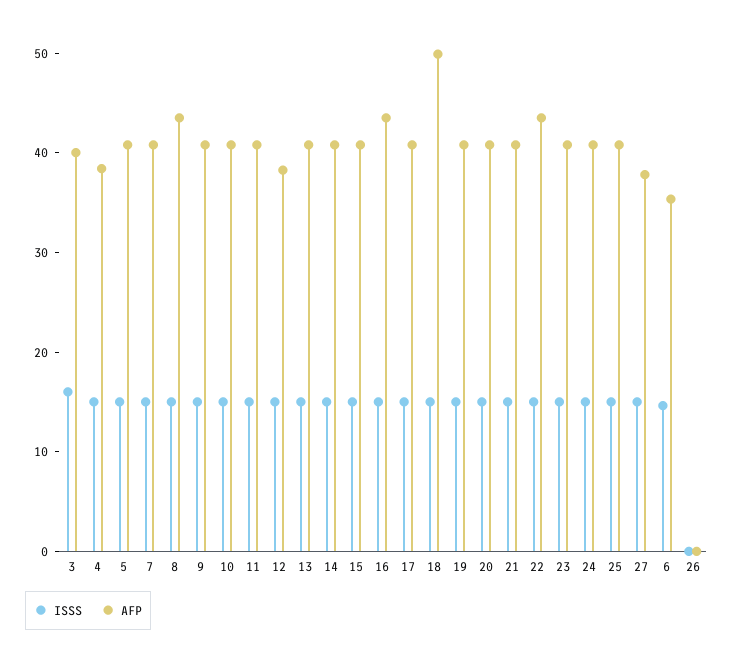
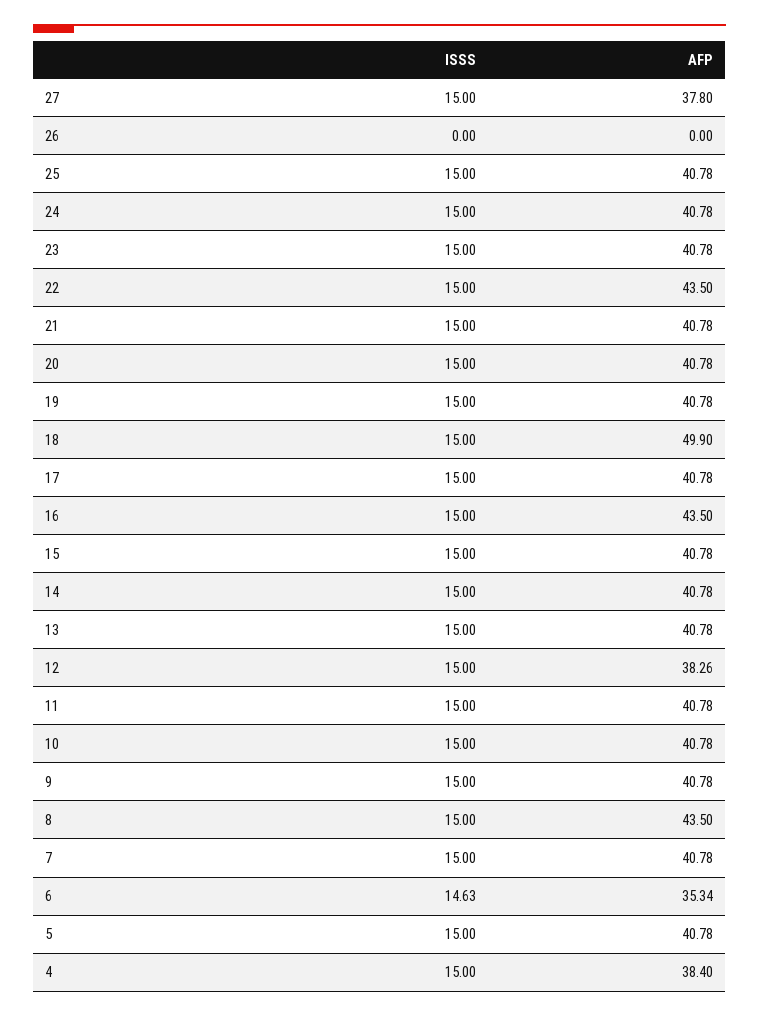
ISSS, 3: 16 -> none
AFP, 3: 40 -> none

